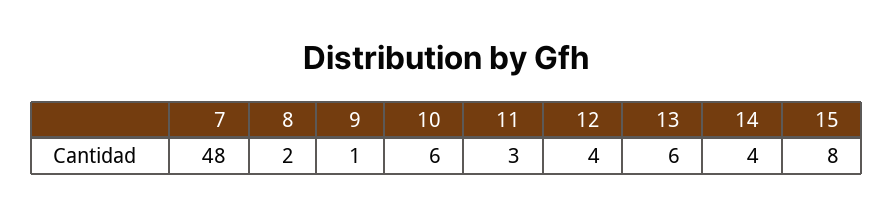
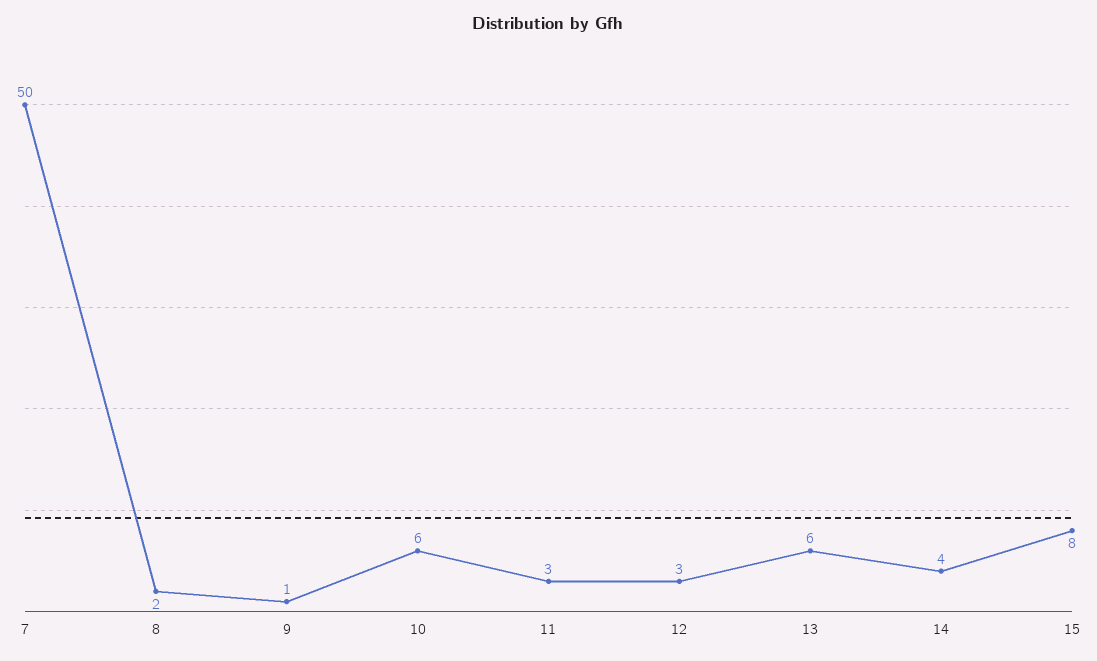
7: 48 -> 50
12: 4 -> 3

